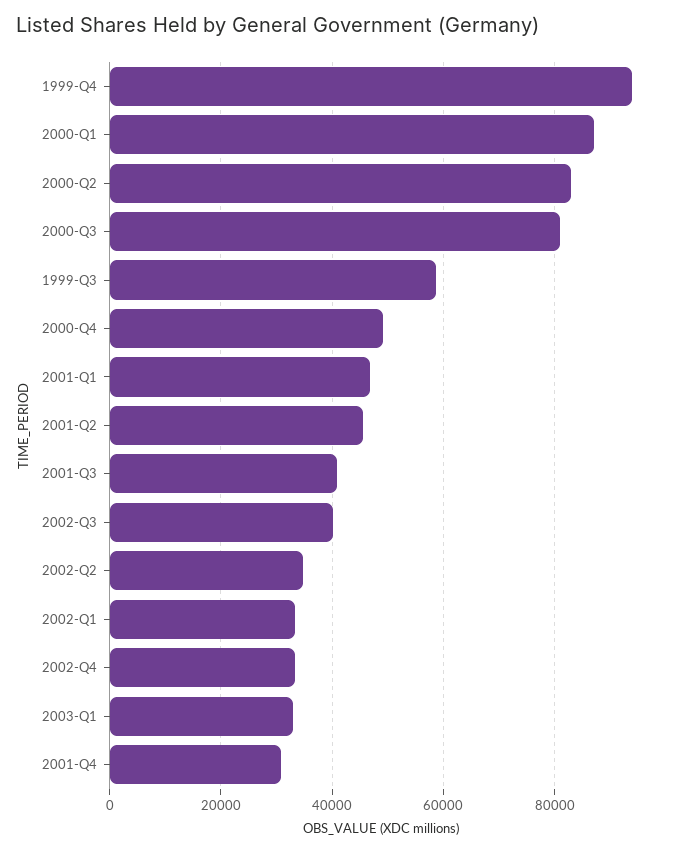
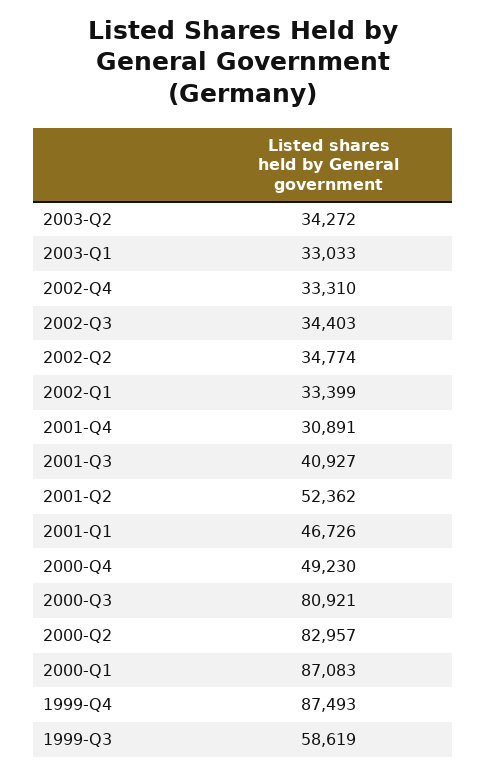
1999-Q4: 94000 -> 87493
2001-Q2: 46000 -> 52362
2002-Q3: 40000 -> 34403
2003-Q2: none -> 34272

